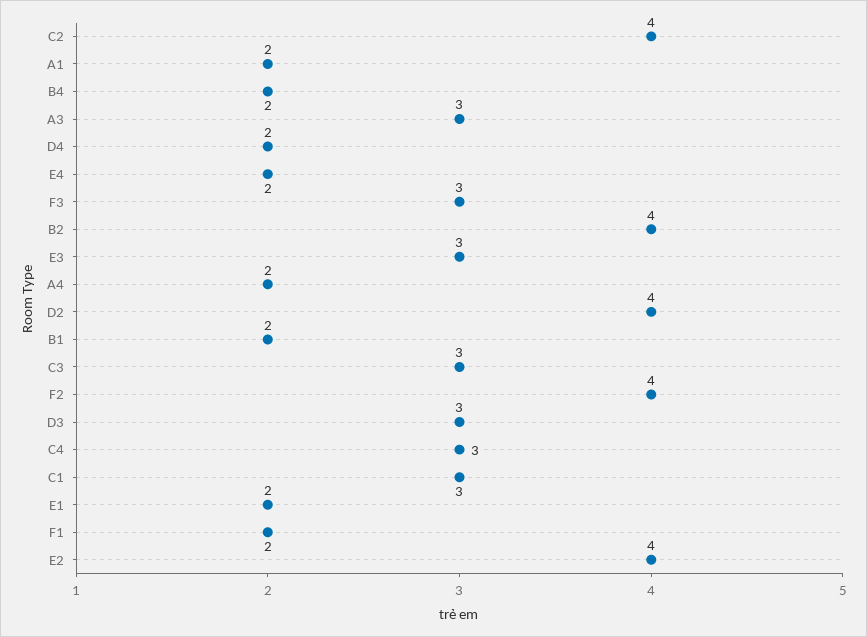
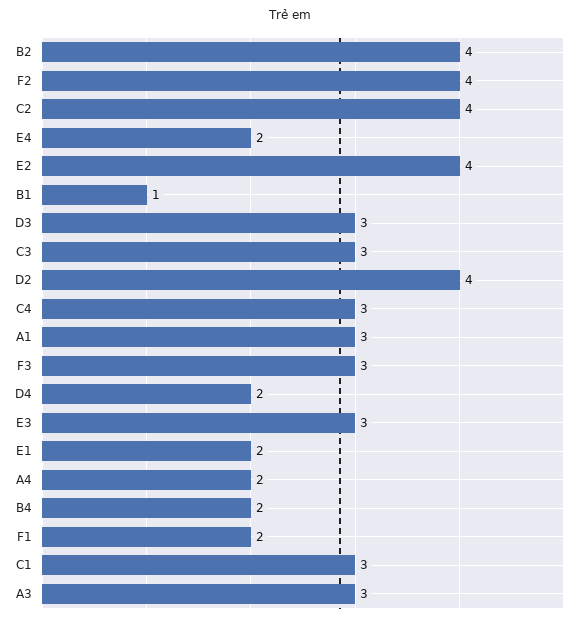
A1: 2 -> 3
B1: 2 -> 1

